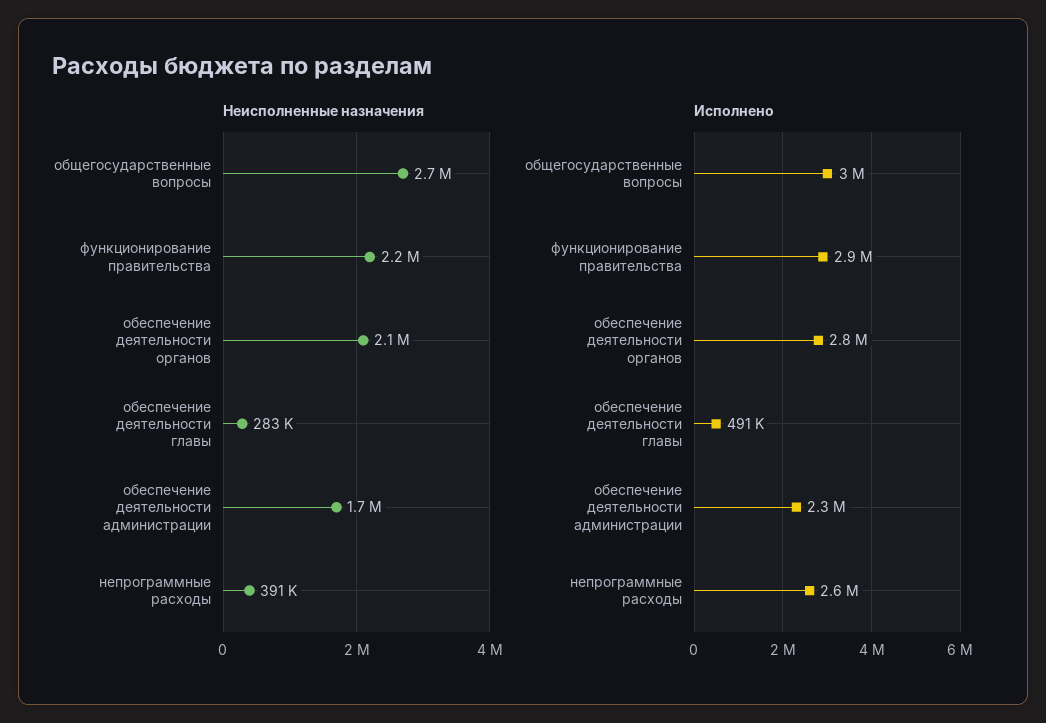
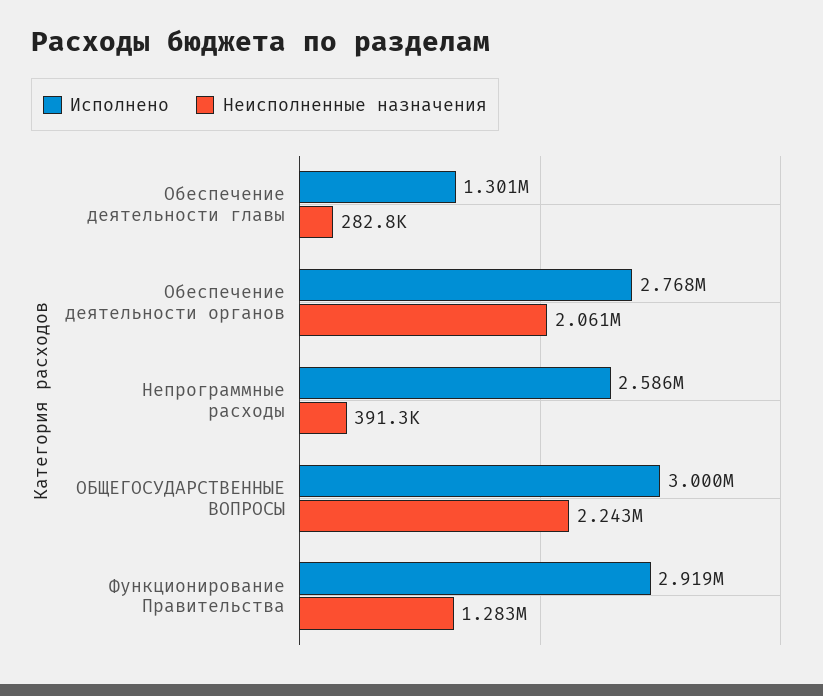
Неисполненные назначения, общегосударственные вопросы: 2700000 -> 2243000
Неисполненные назначения, функционирование правительства: 2200000 -> 1283000
Неисполненные назначения, обеспечение деятельности администрации: 1700000 -> none
Исполнено, обеспечение деятельности главы: 491000 -> 1301000
Исполнено, обеспечение деятельности администрации: 2300000 -> none

